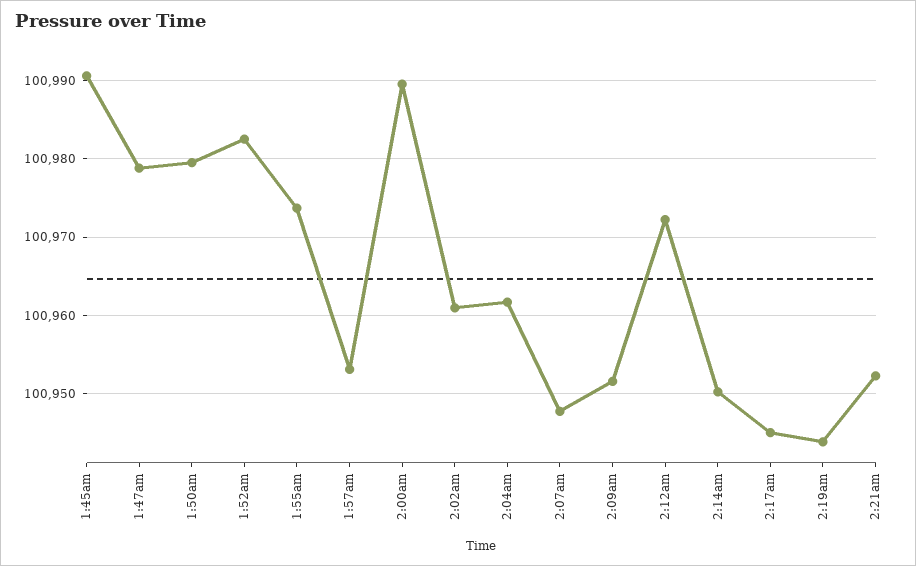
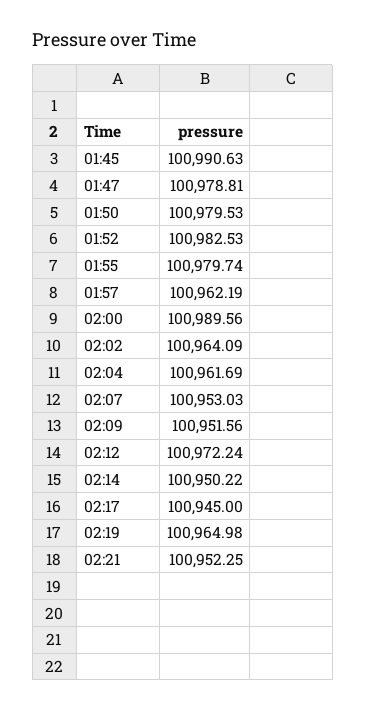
1:55am: 100974 -> 100979.74
1:57am: 100953 -> 100962.19
2:02am: 100961 -> 100964.09
2:07am: 100948 -> 100953.03
2:19am: 100944 -> 100964.98

